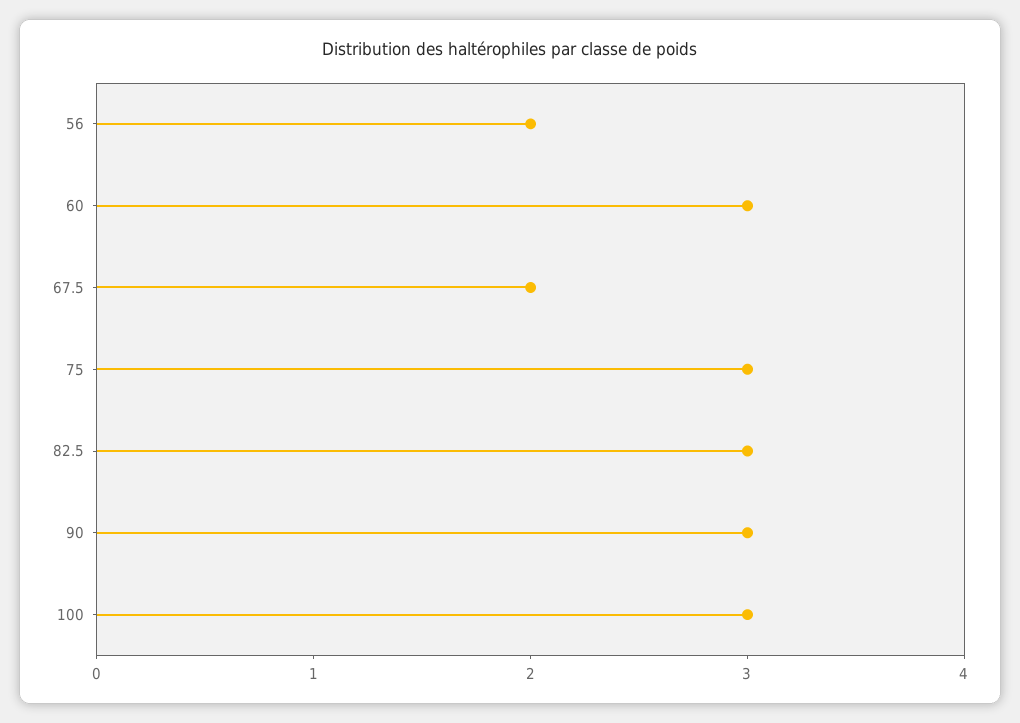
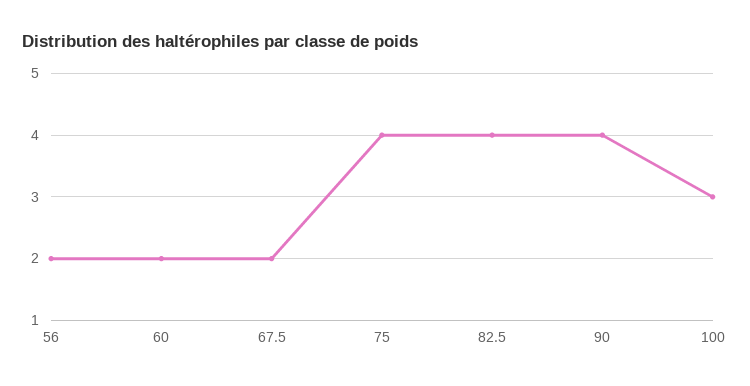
60: 3 -> 2
75: 3 -> 4
82.5: 3 -> 4
90: 3 -> 4

